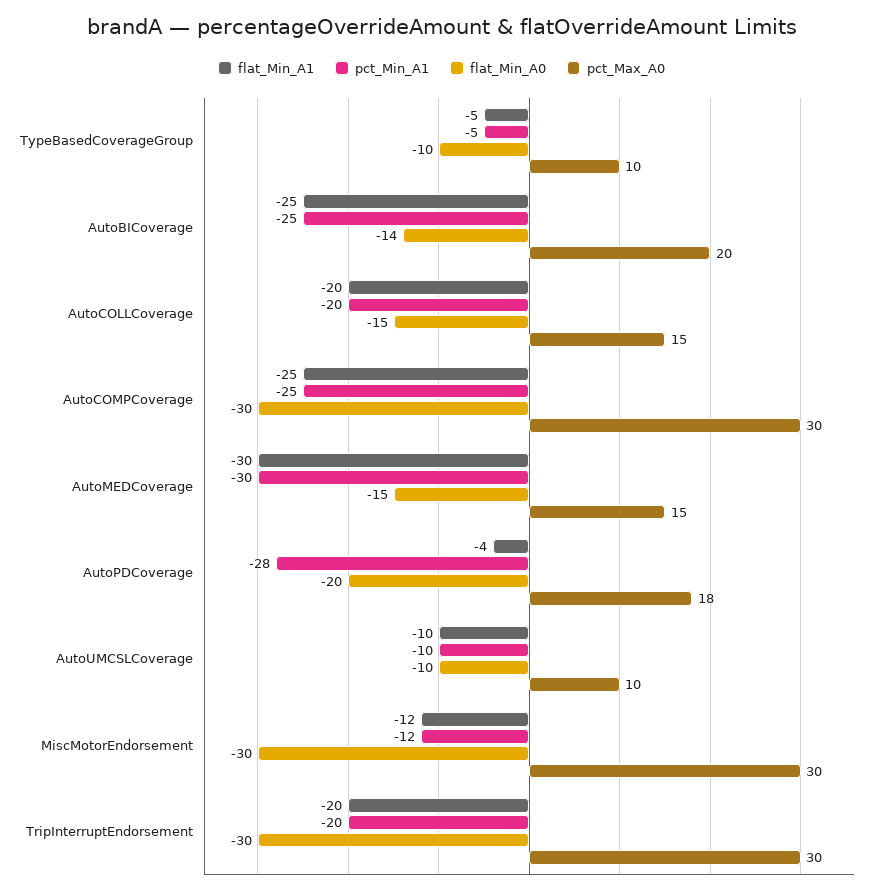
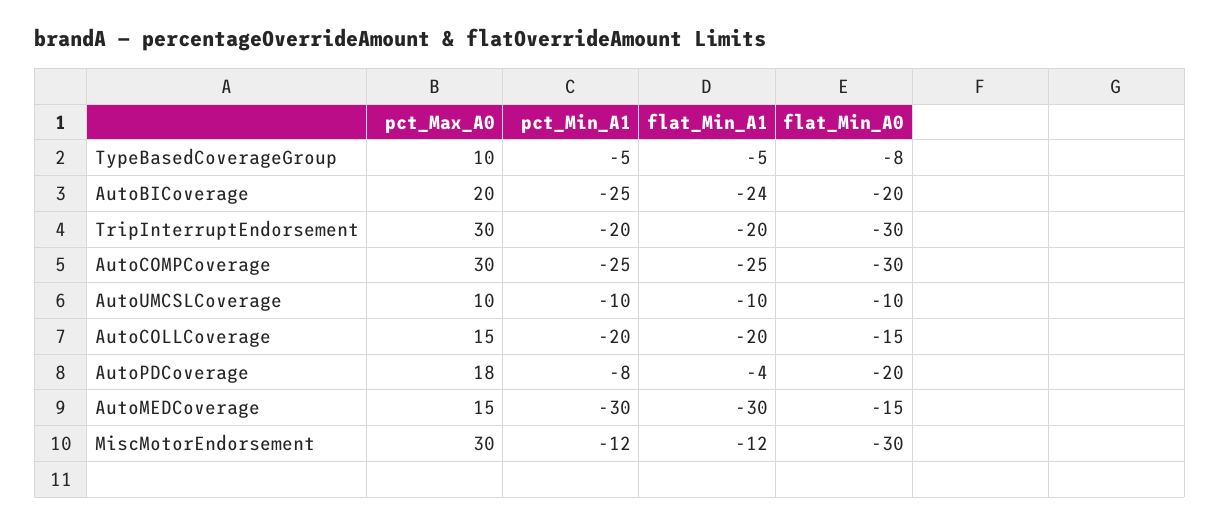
flat_Min_A0, TypeBasedCoverageGroup: -10 -> -8
flat_Min_A1, AutoBICoverage: -25 -> -24
flat_Min_A0, AutoBICoverage: -14 -> -20
pct_Min_A1, AutoPDCoverage: -28 -> -8

